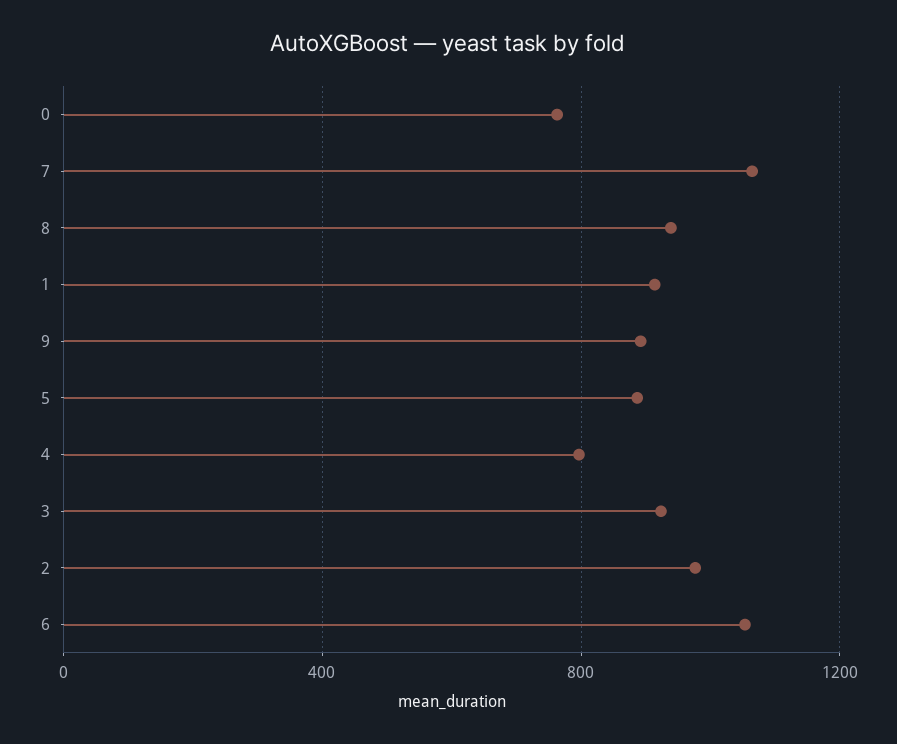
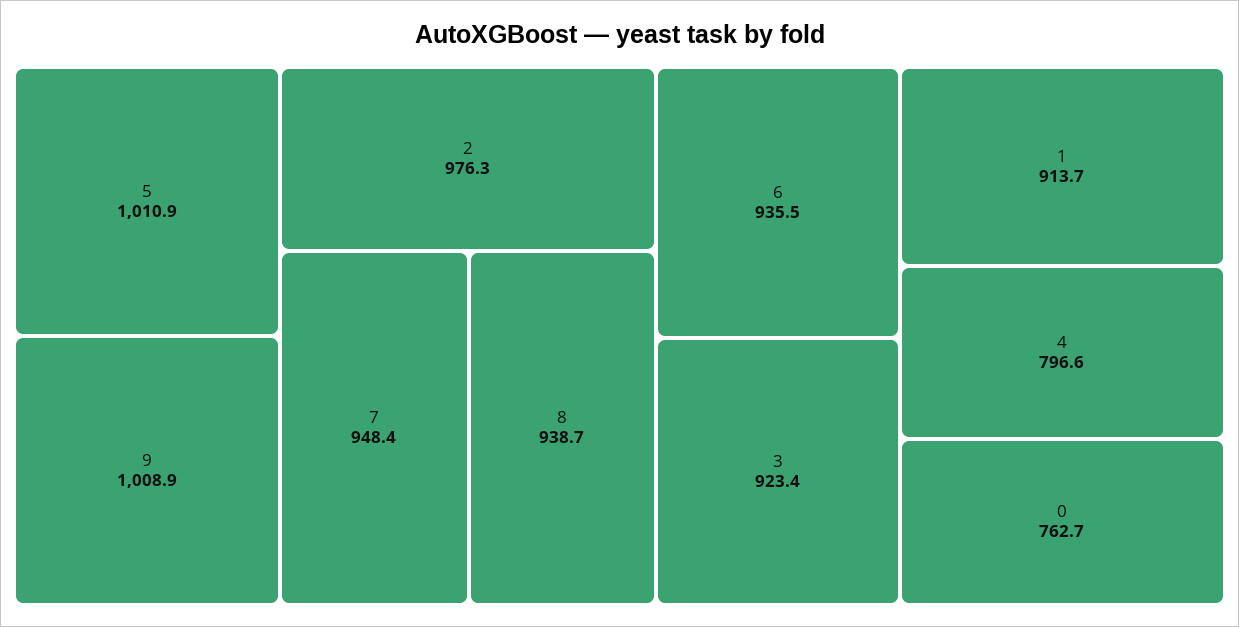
7: 1050 -> 948.4
9: 900 -> 1008.9
5: 900 -> 1010.9
6: 1050 -> 935.5

